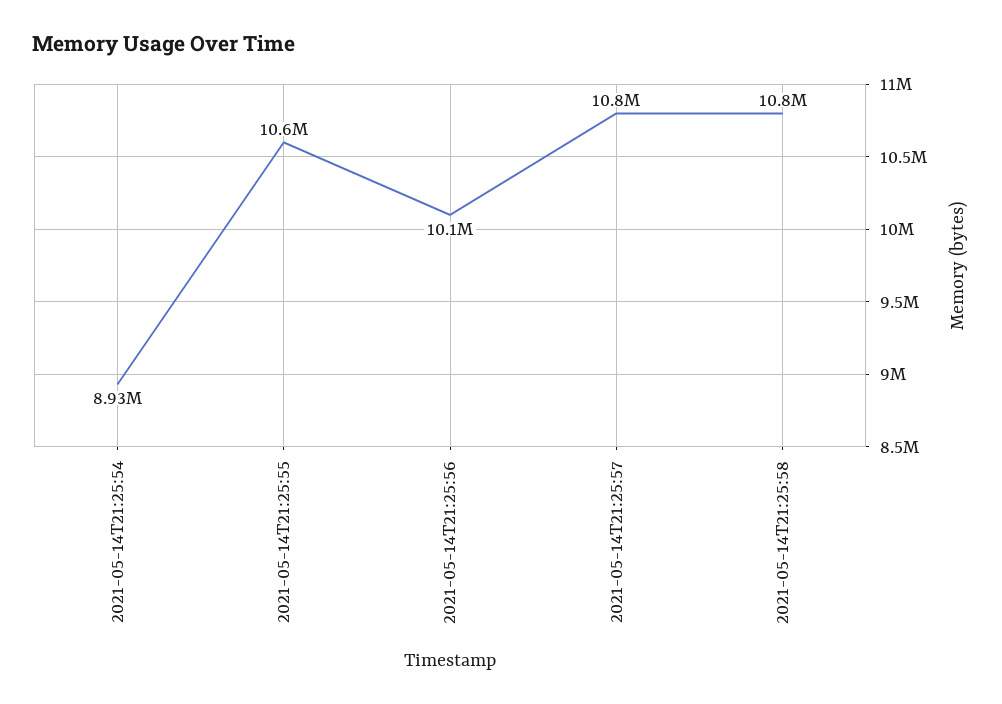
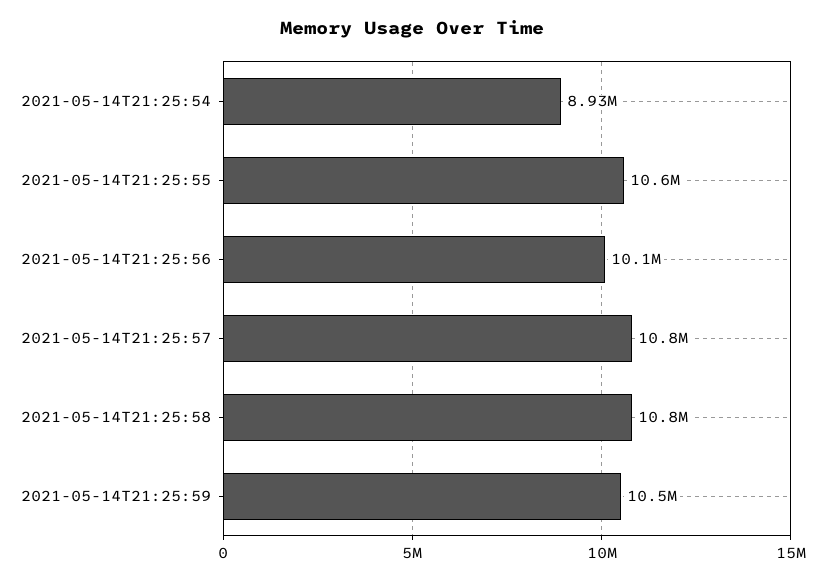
2021-05-14T21:25:59: none -> 10500000

